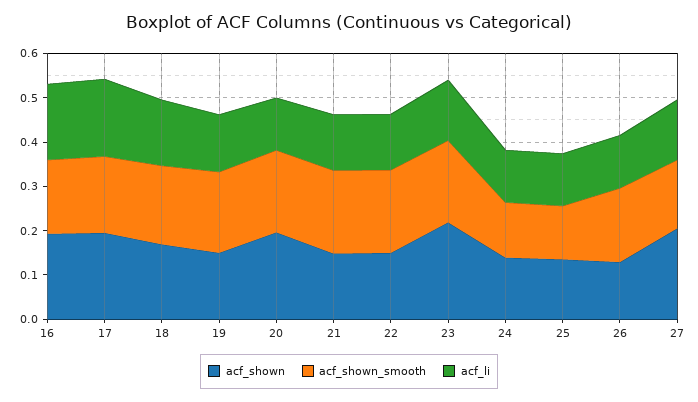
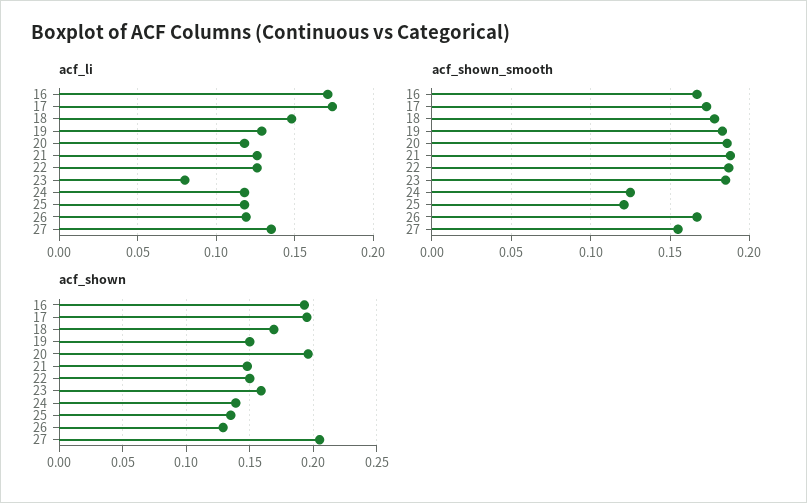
acf_shown, 23: 0.22 -> 0.16
acf_li, 23: 0.14 -> 0.08

